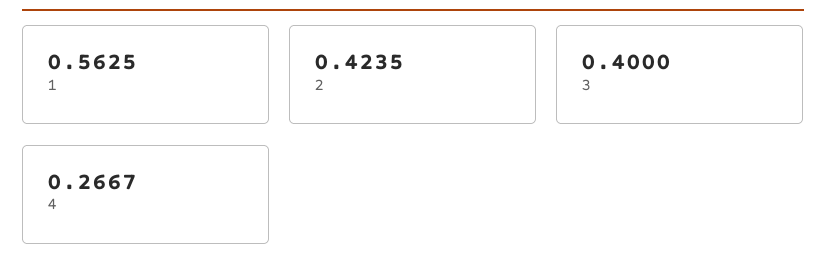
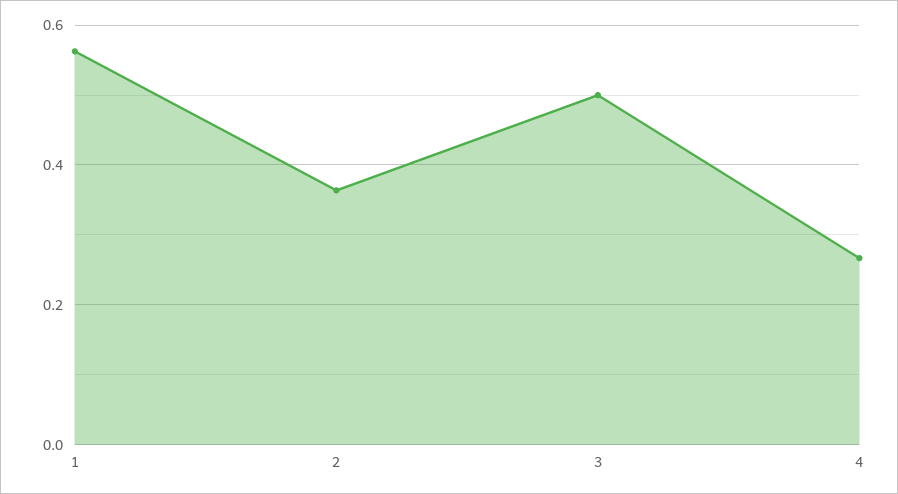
2: 0.4235 -> 0.36
3: 0.4 -> 0.5

